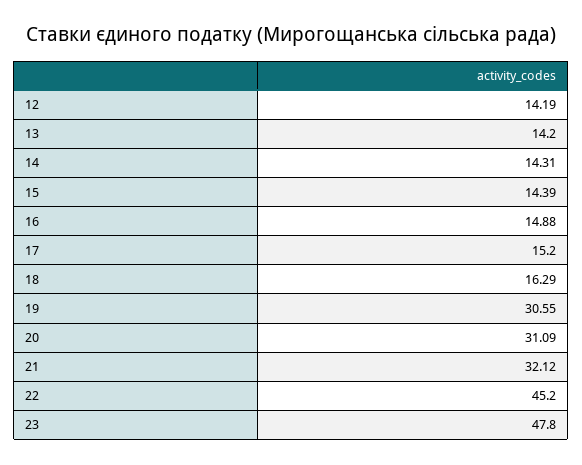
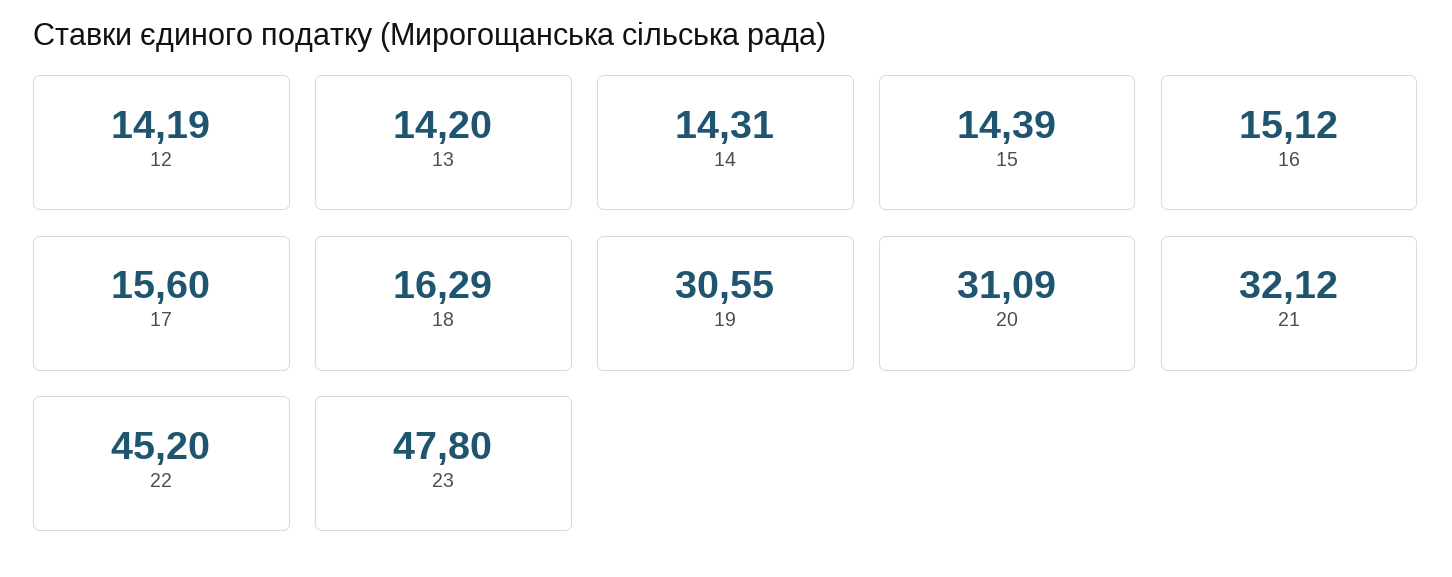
16: 14.88 -> 15.12
17: 15.2 -> 15.6

